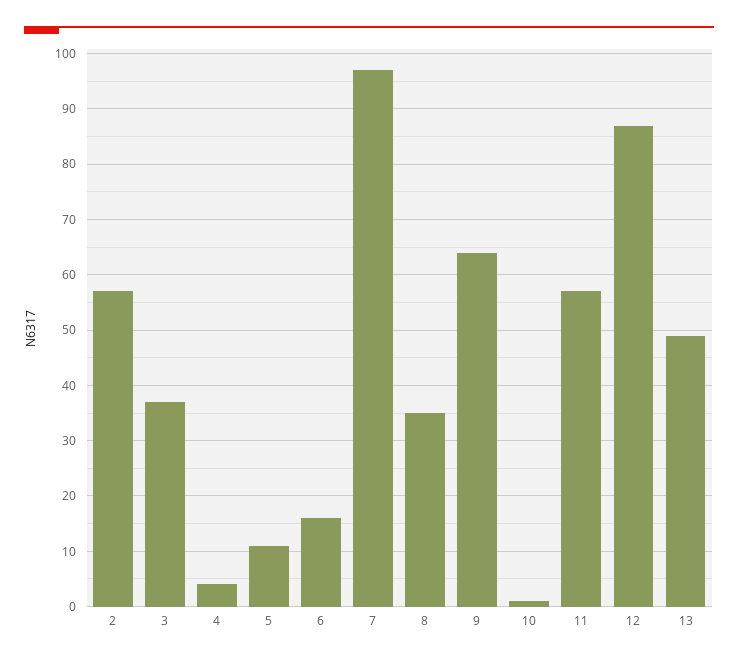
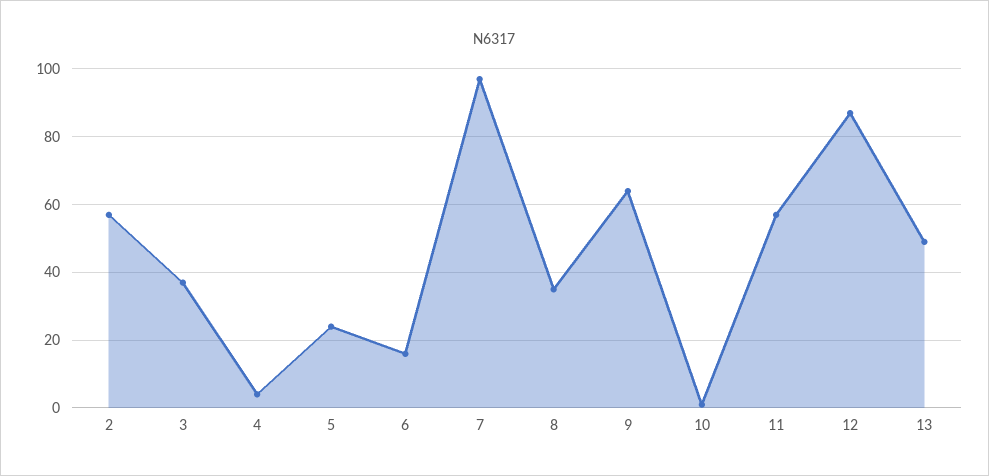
5: 10 -> 25

